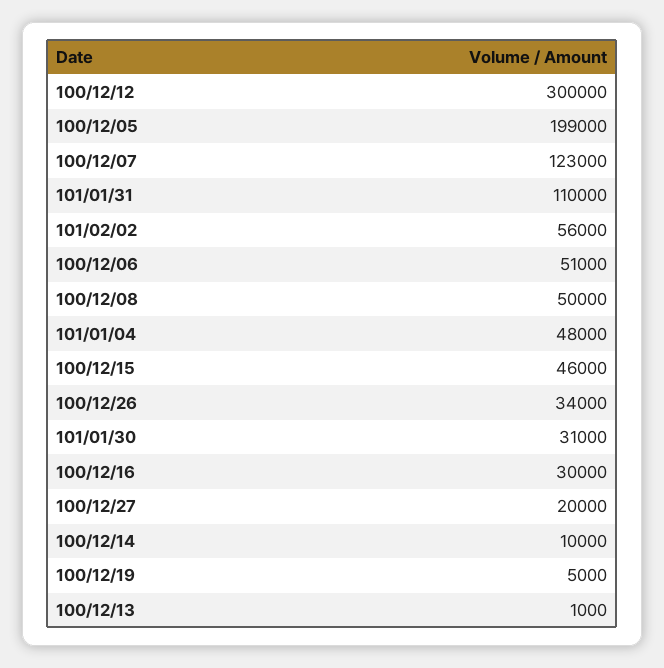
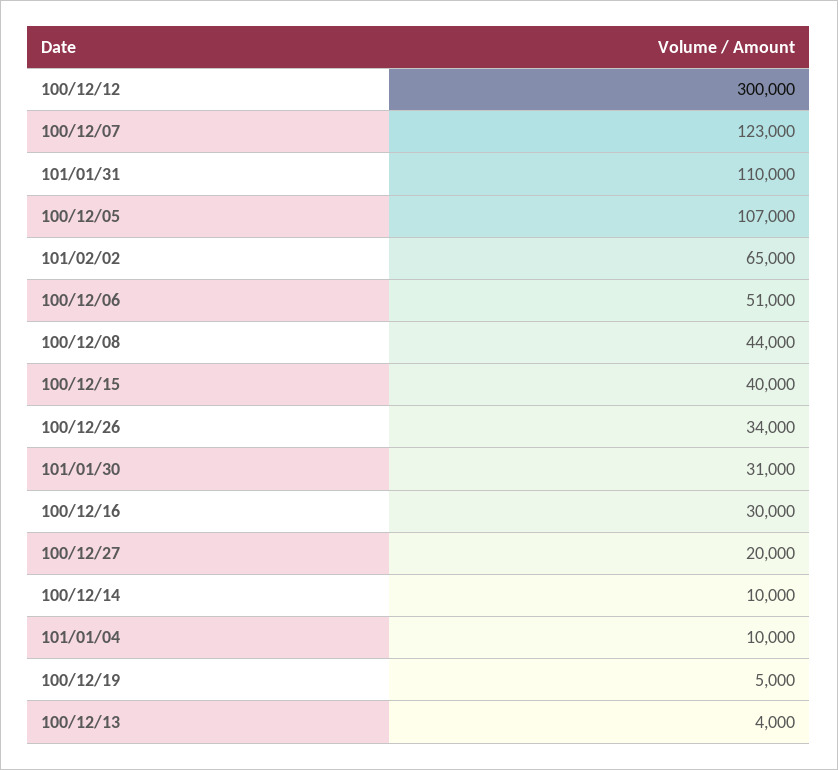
100/12/05: 199000 -> 107000
101/02/02: 56000 -> 65000
100/12/08: 50000 -> 44000
101/01/04: 48000 -> 10000
100/12/15: 46000 -> 40000
100/12/13: 1000 -> 4000

